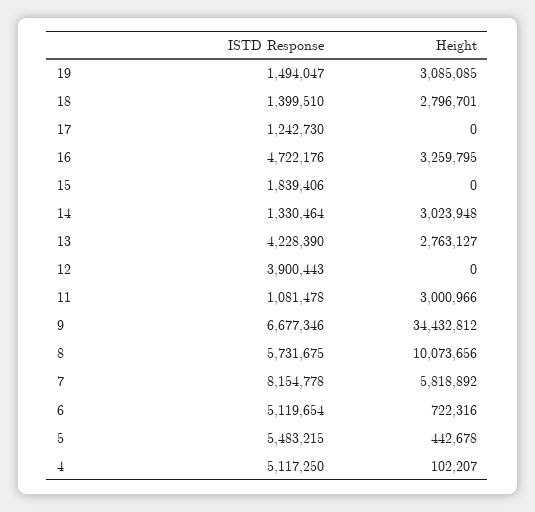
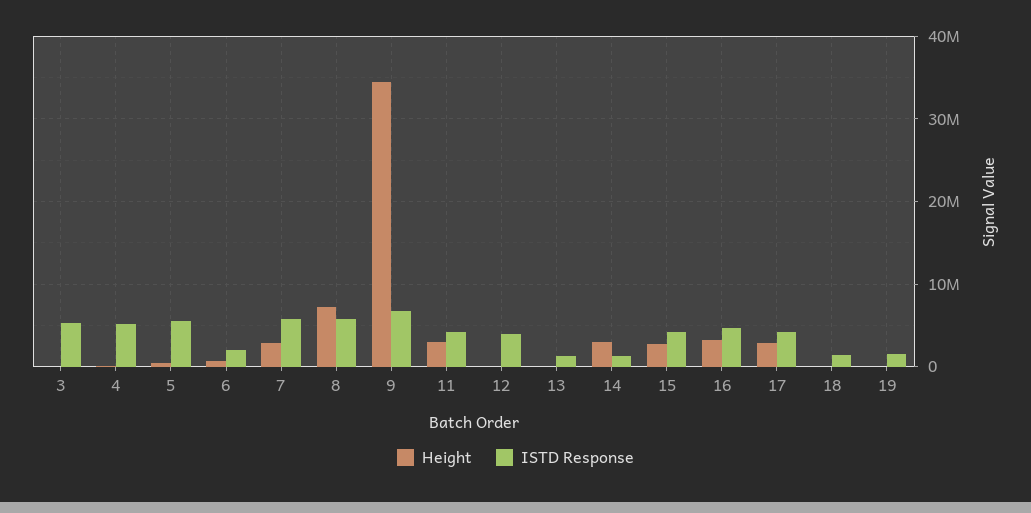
Height, 19: 3085085 -> 0
Height, 18: 2796701 -> 0
ISTD Response, 17: 1242730 -> 4000000
Height, 17: 0 -> 3000000
ISTD Response, 15: 1839406 -> 4000000
Height, 15: 0 -> 3000000
ISTD Response, 13: 4228390 -> 1000000
Height, 13: 2763127 -> 0
ISTD Response, 11: 1081478 -> 4000000
Height, 8: 10073656 -> 7000000
ISTD Response, 7: 8154778 -> 6000000
Height, 7: 5818892 -> 3000000
ISTD Response, 6: 5119654 -> 2000000
Height, 3: none -> 0
ISTD Response, 3: none -> 5000000

